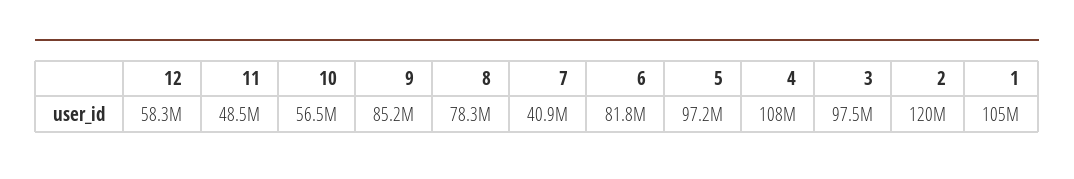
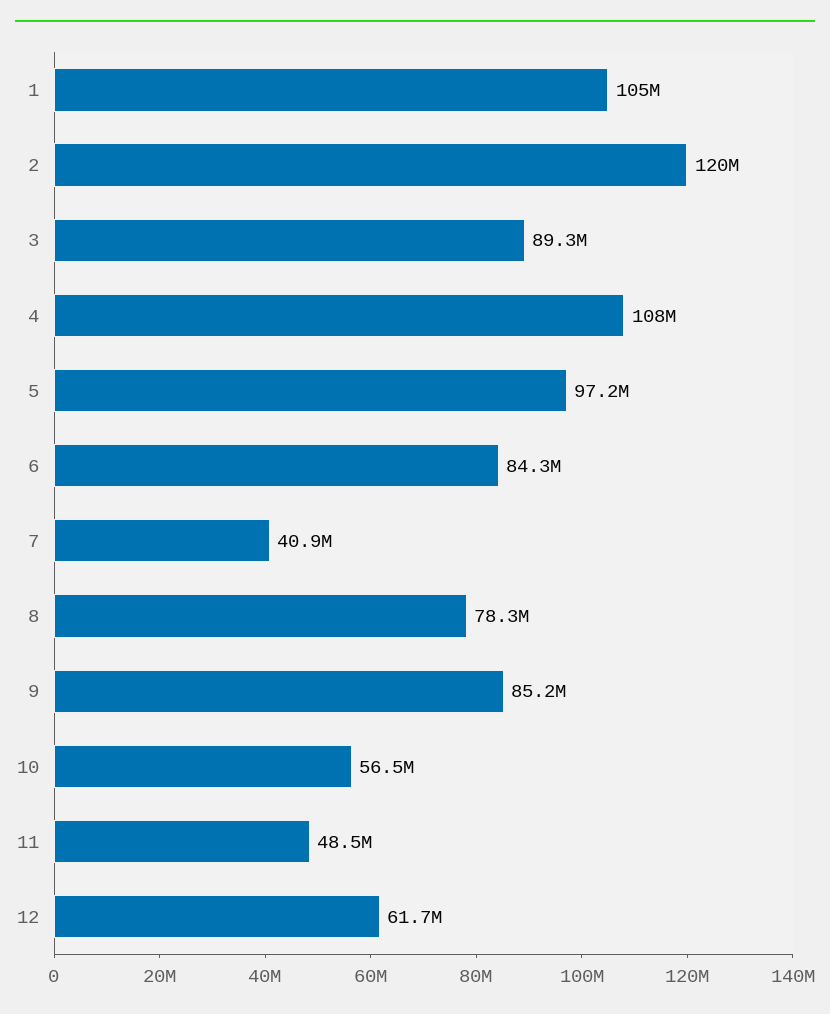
12: 58300000 -> 61700000
6: 81800000 -> 84300000
3: 97500000 -> 89300000

